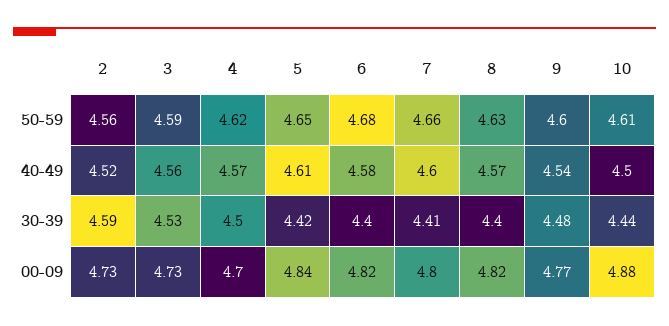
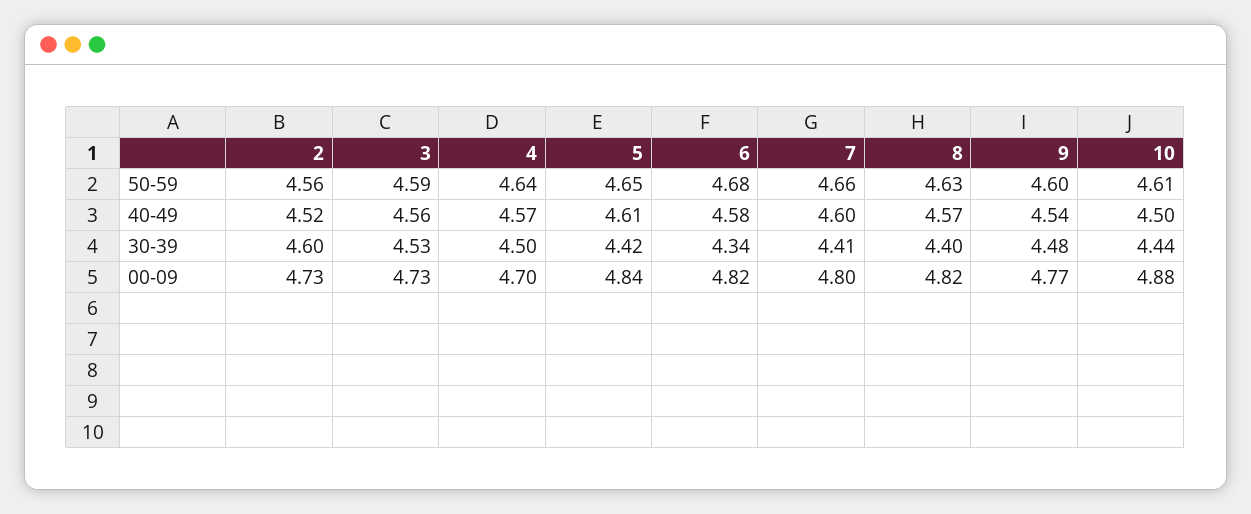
4, 50-59: 4.62 -> 4.64
2, 30-39: 4.59 -> 4.6
6, 30-39: 4.4 -> 4.34

